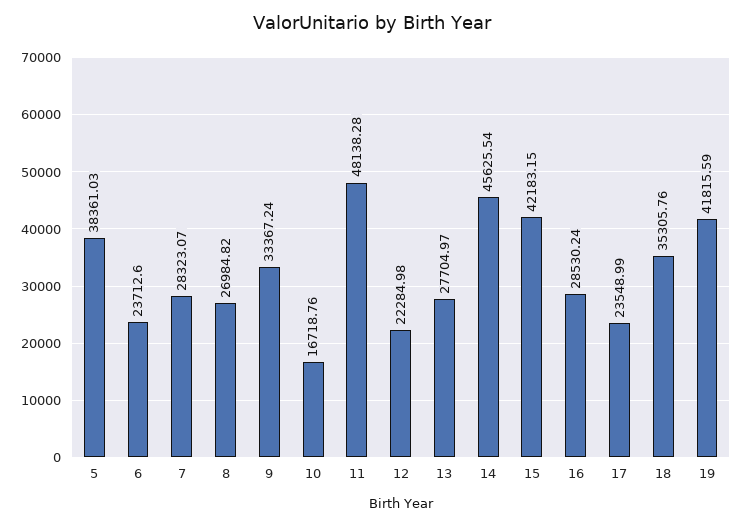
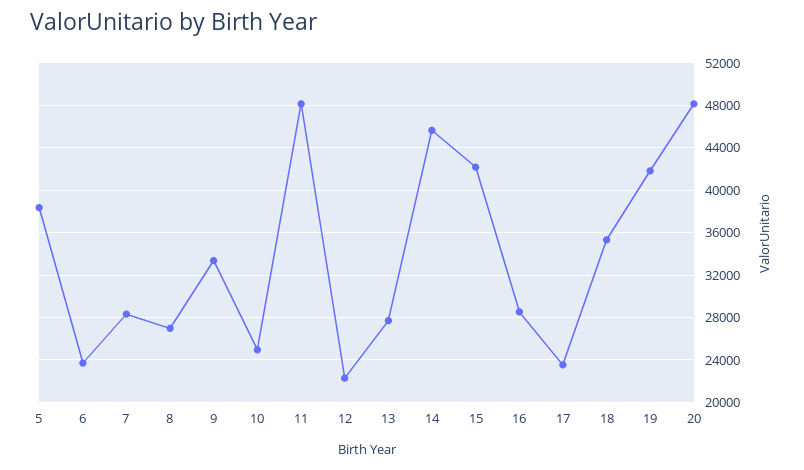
10: 16718.76 -> 25000
20: none -> 48000

